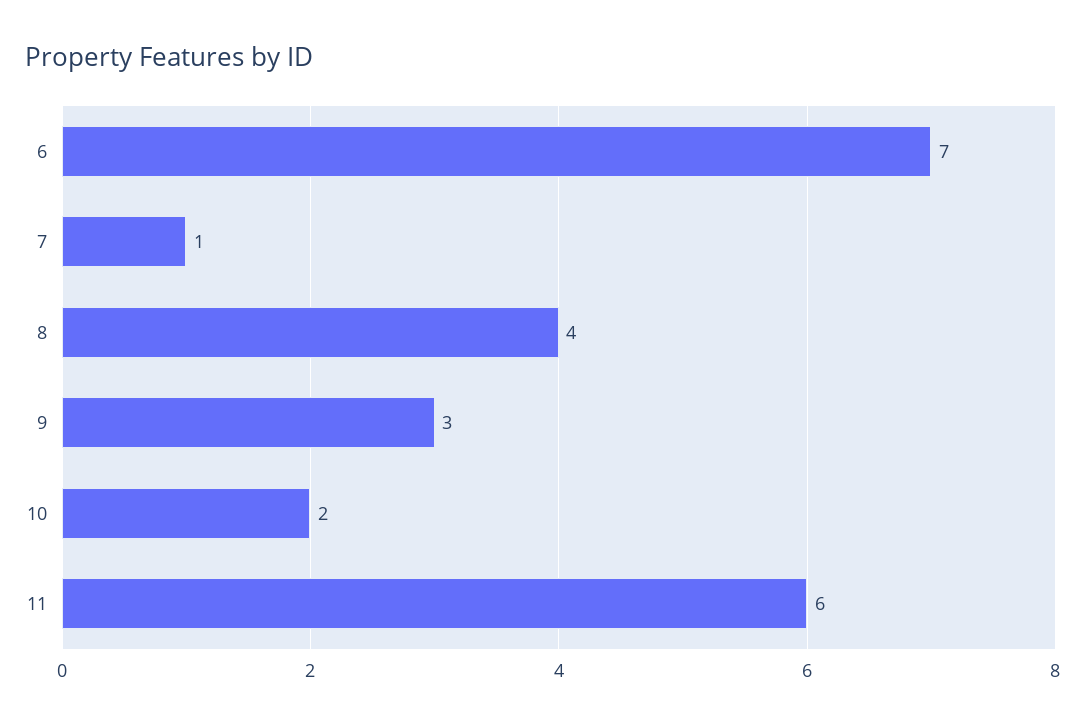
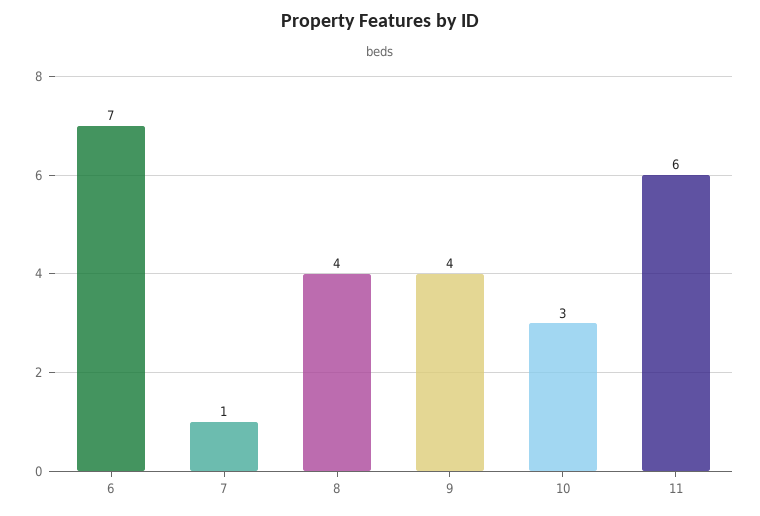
9: 3 -> 4
10: 2 -> 3

